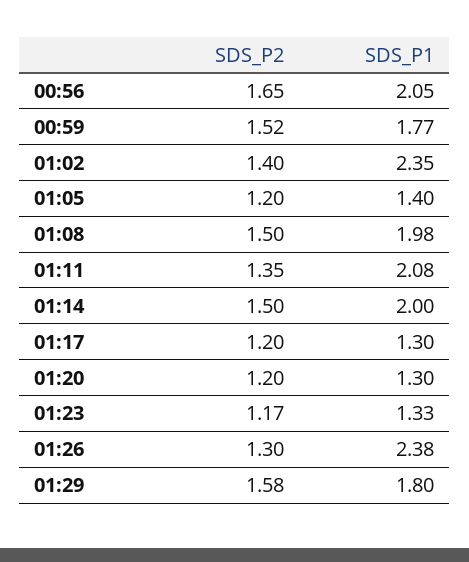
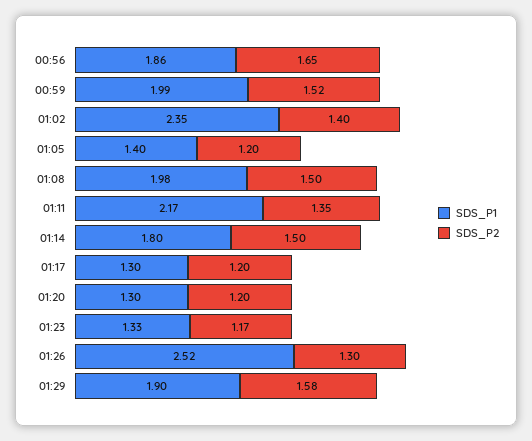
SDS_P1, 00:56: 2.05 -> 1.86
SDS_P1, 00:59: 1.77 -> 1.99
SDS_P1, 01:11: 2.08 -> 2.17
SDS_P1, 01:14: 2 -> 1.8
SDS_P1, 01:26: 2.38 -> 2.52
SDS_P1, 01:29: 1.8 -> 1.9

